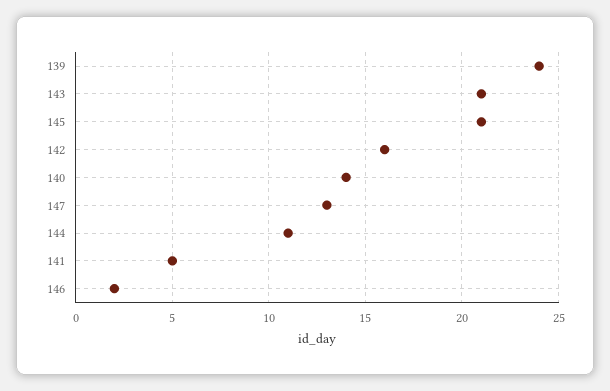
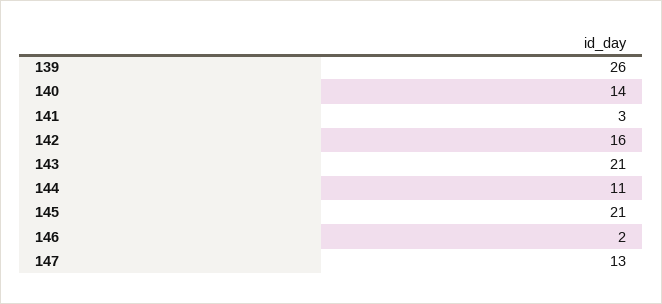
139: 24 -> 26
141: 5 -> 3

